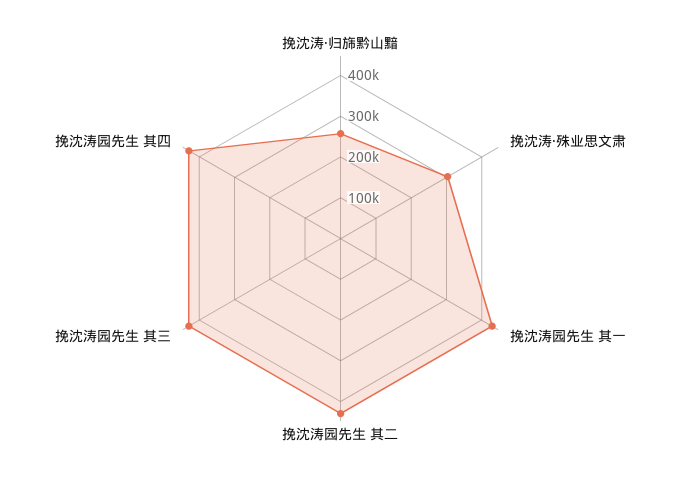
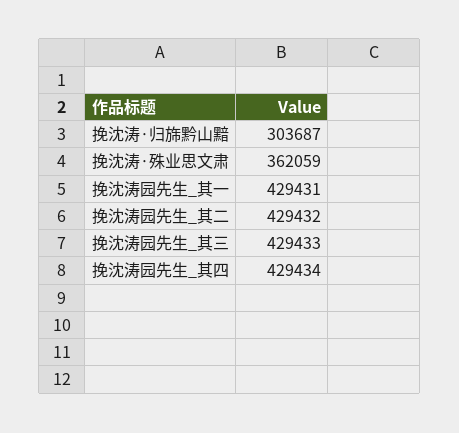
挽沈涛·归旆黔山黯: 260000 -> 303687
挽沈涛·殊业思文肃: 300000 -> 362059

